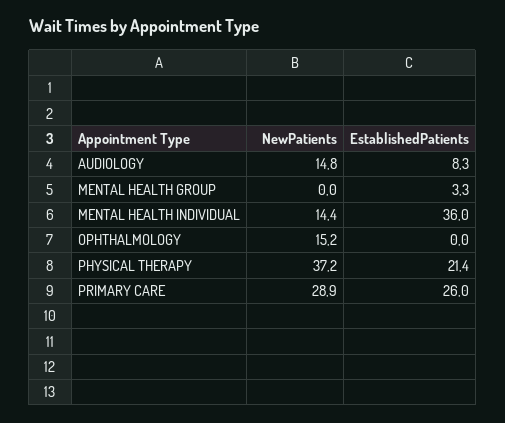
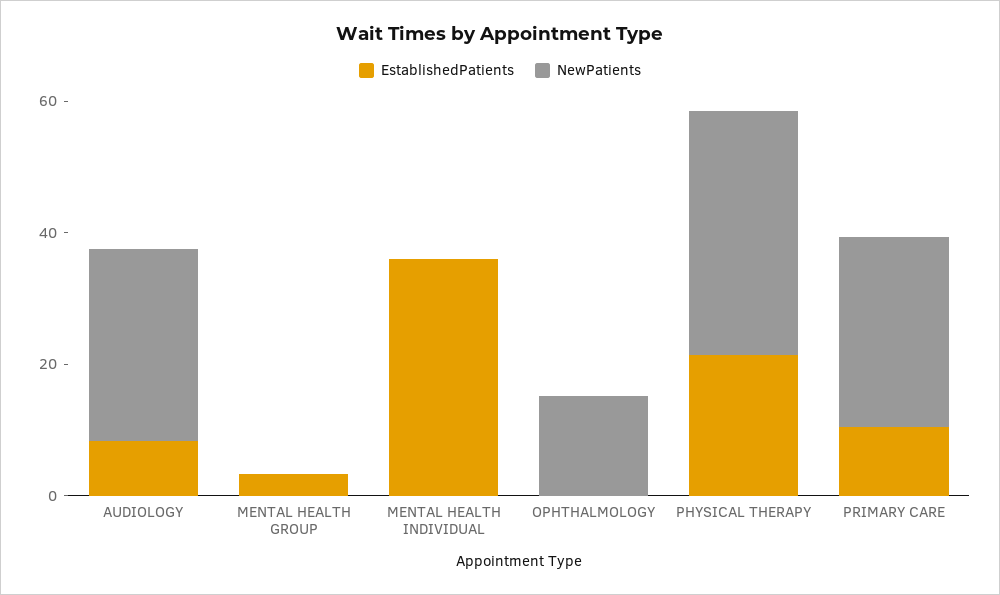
NewPatients, AUDIOLOGY: 14.8 -> 30
NewPatients, MENTAL HEALTH INDIVIDUAL: 14.4 -> 0
EstablishedPatients, PRIMARY CARE: 26 -> 10

